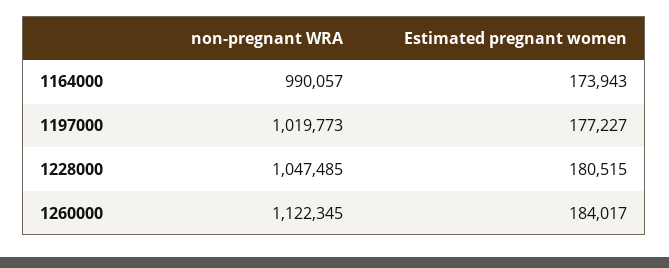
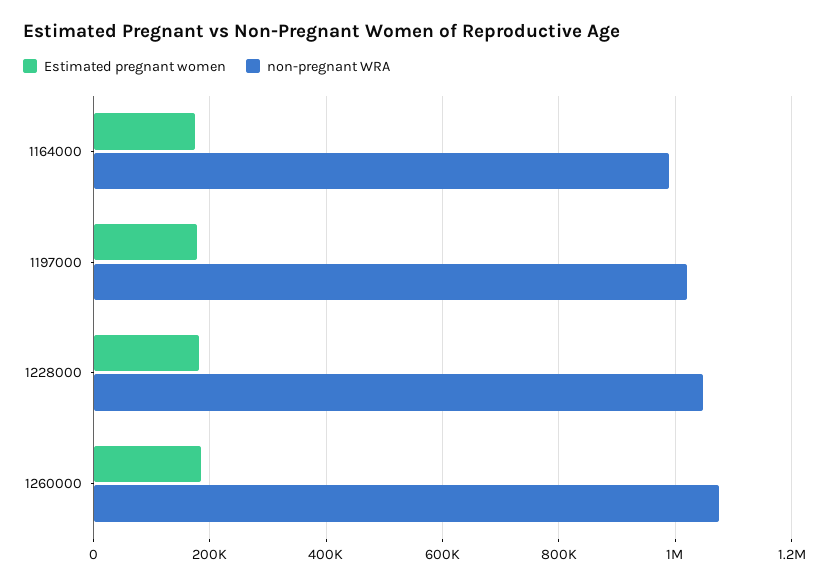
non-pregnant WRA, 1260000: 1122345 -> 1080000

